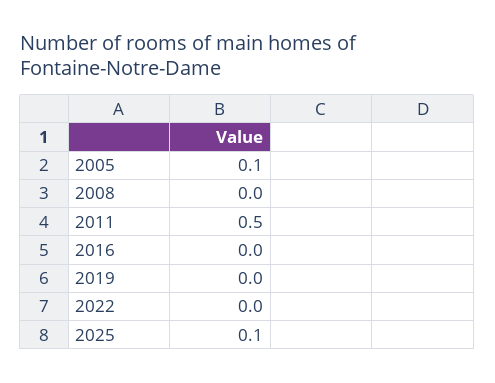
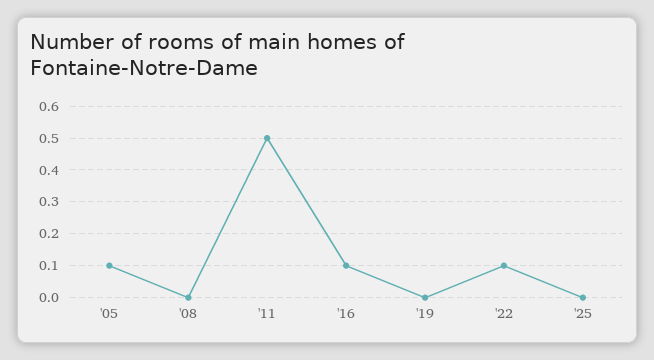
2016: 0 -> 0.1
2022: 0 -> 0.1
2025: 0.1 -> 0

